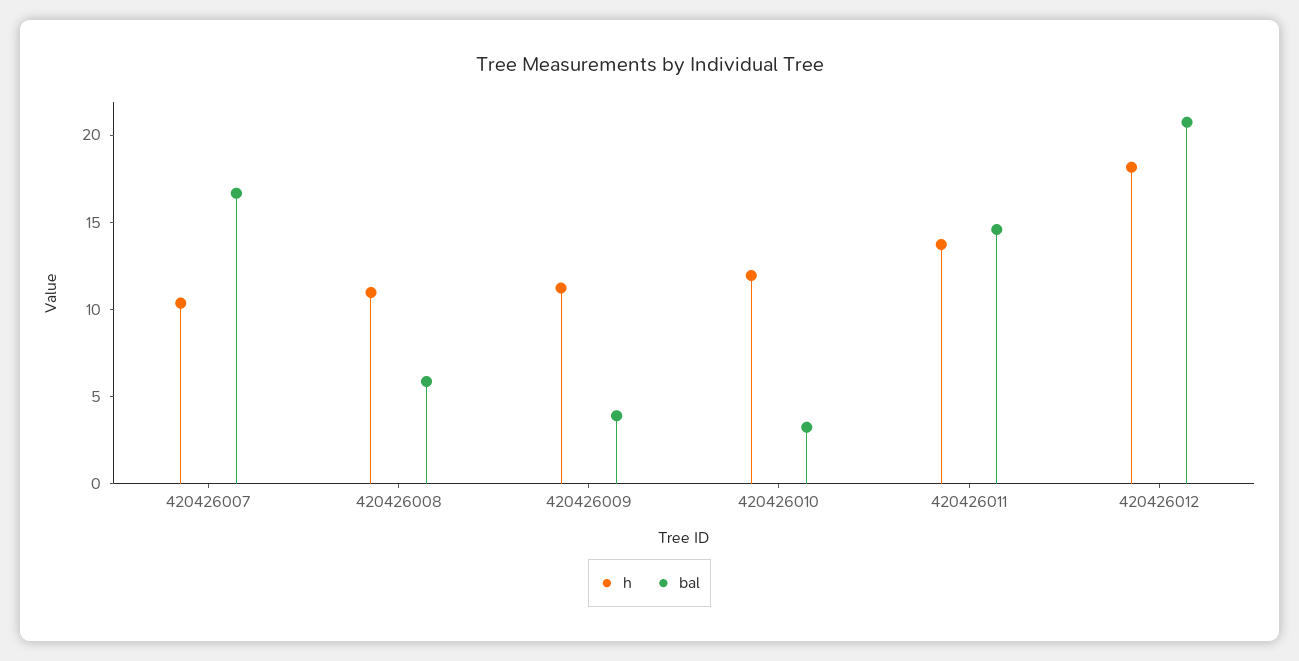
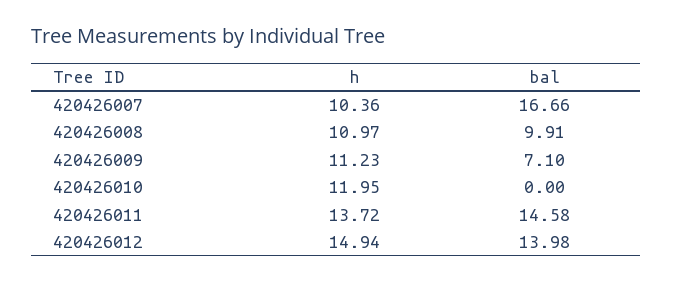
bal, 420426008: 6 -> 9.91
bal, 420426009: 4 -> 7.1
bal, 420426010: 3 -> 0
h, 420426012: 18 -> 14.94
bal, 420426012: 21 -> 13.98

